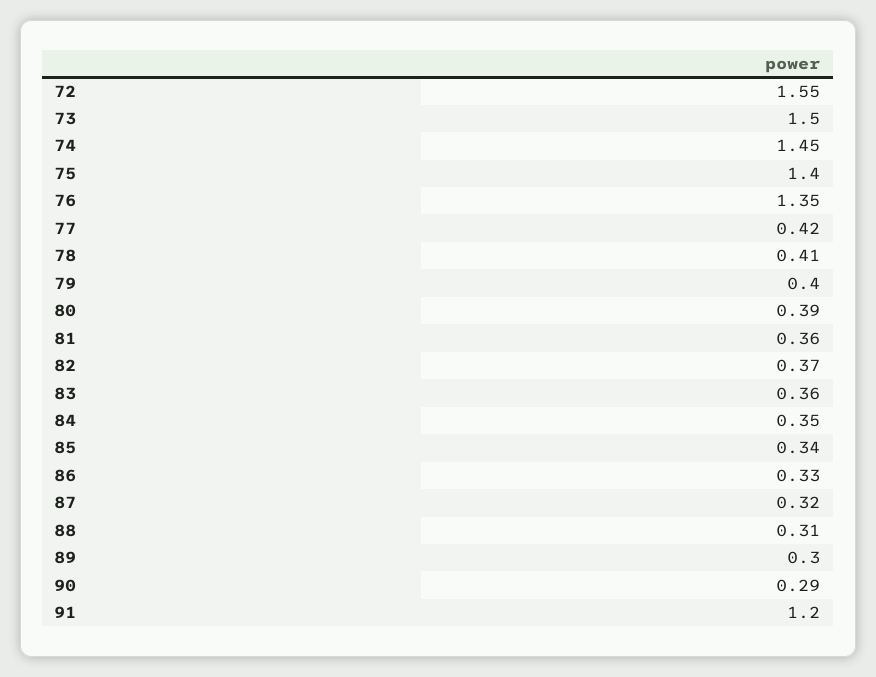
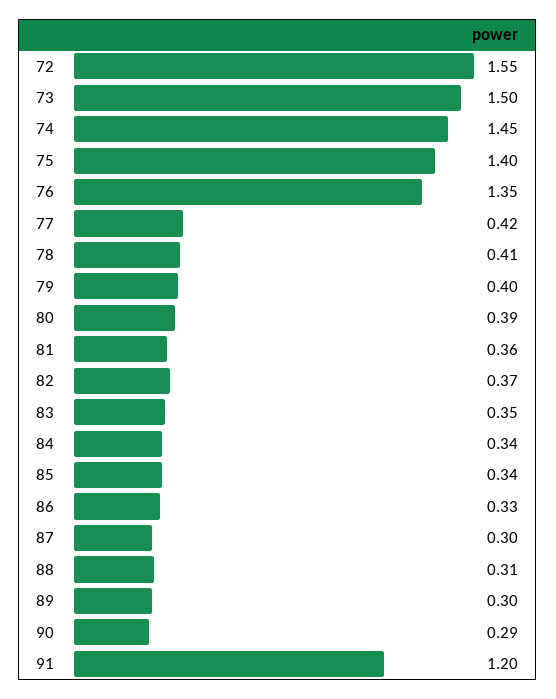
83: 0.36 -> 0.35
84: 0.35 -> 0.34
87: 0.32 -> 0.3

